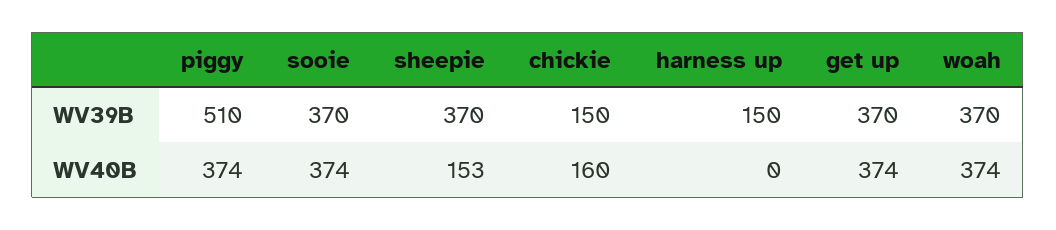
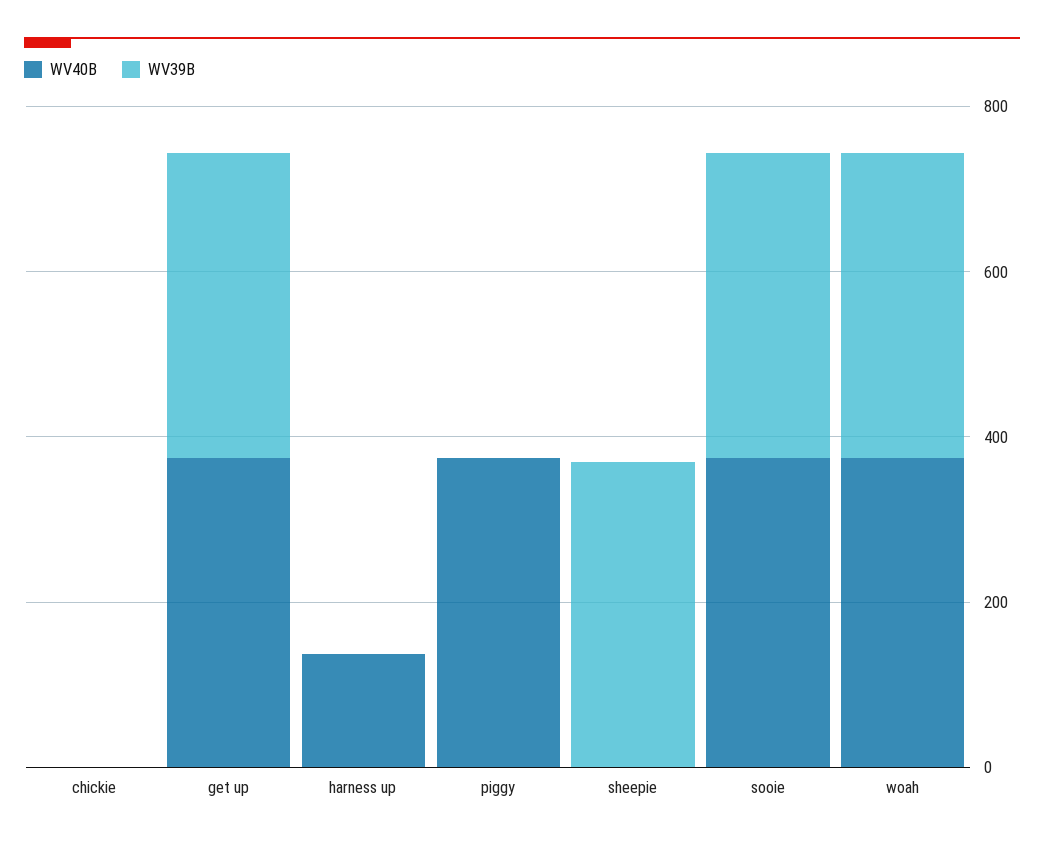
WV39B, piggy: 510 -> 0
WV39B, chickie: 150 -> 0
WV39B, harness up: 150 -> 0
WV40B, sheepie: 153 -> 0
WV40B, chickie: 160 -> 0
WV40B, harness up: 0 -> 150

